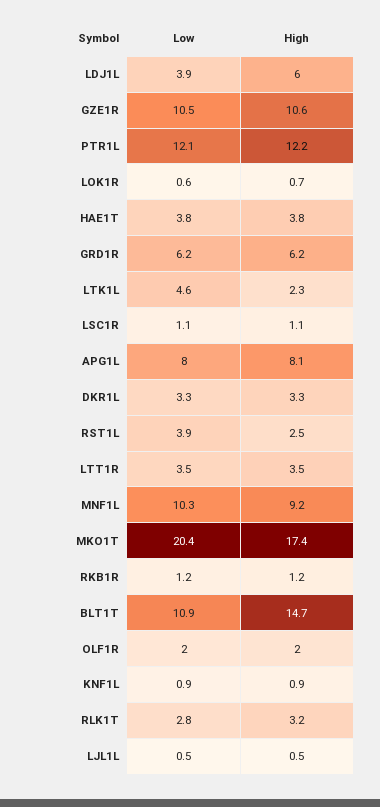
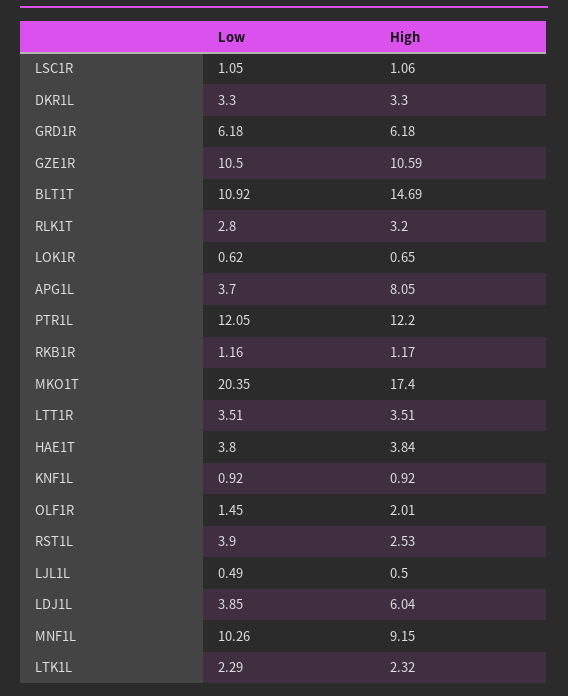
Low, LTK1L: 4.6 -> 2.29
Low, APG1L: 8 -> 3.7
Low, OLF1R: 2 -> 1.45

